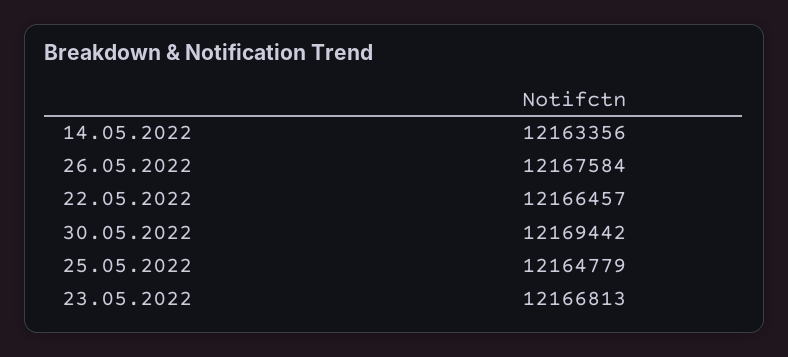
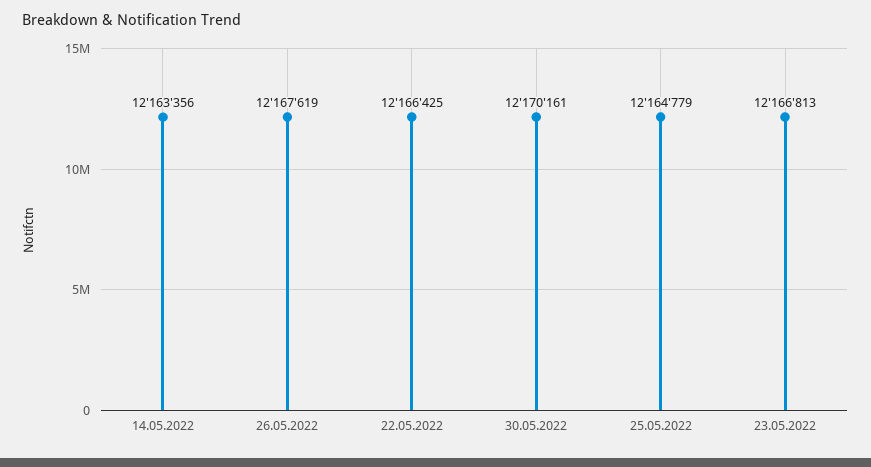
26.05.2022: 12167584 -> 12167619
22.05.2022: 12166457 -> 12166425
30.05.2022: 12169442 -> 12170161

